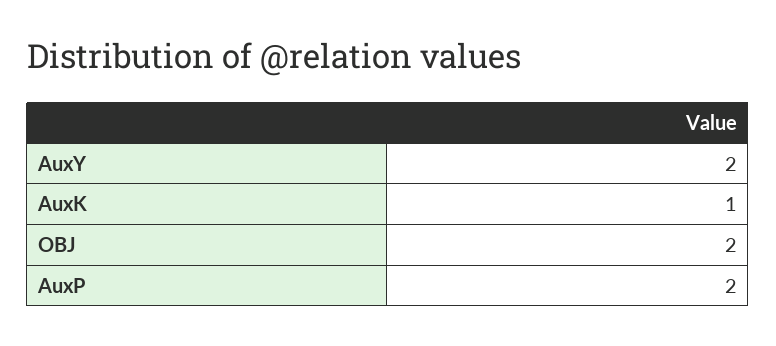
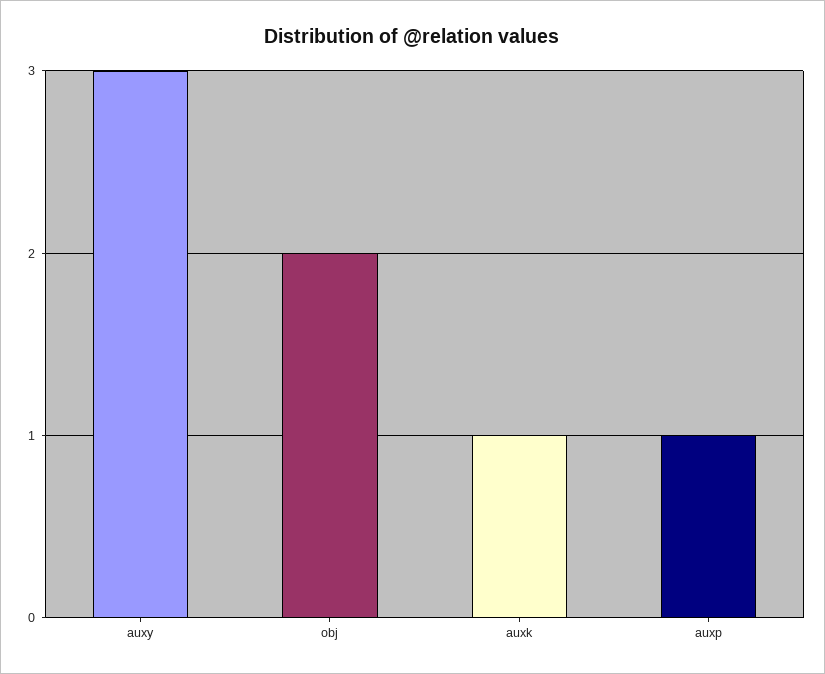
AuxY: 2 -> 3
AuxP: 2 -> 1

